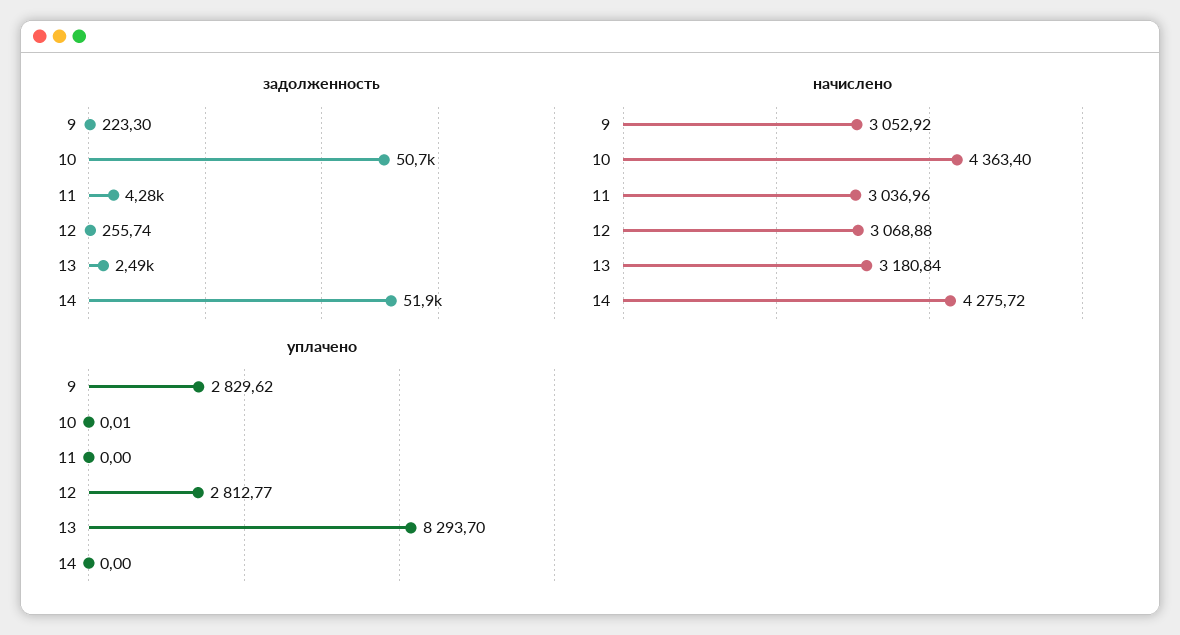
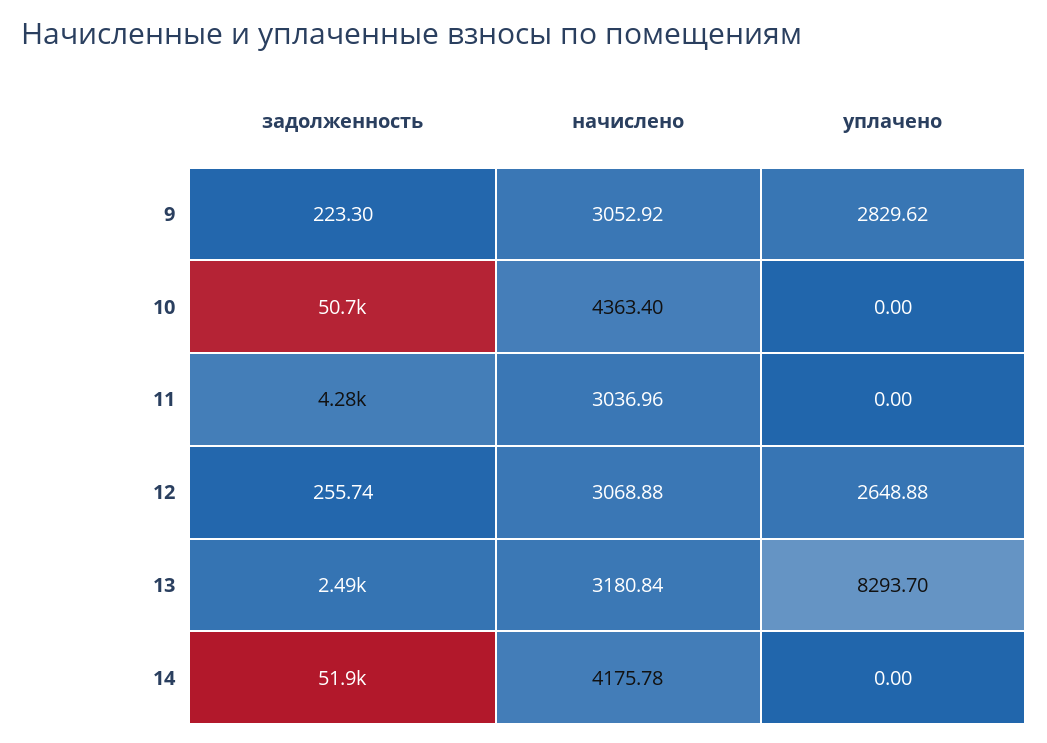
начислено, 14: 4275.72 -> 4175.78
уплачено, 10: 0.01 -> 0
уплачено, 12: 2812.77 -> 2648.88

